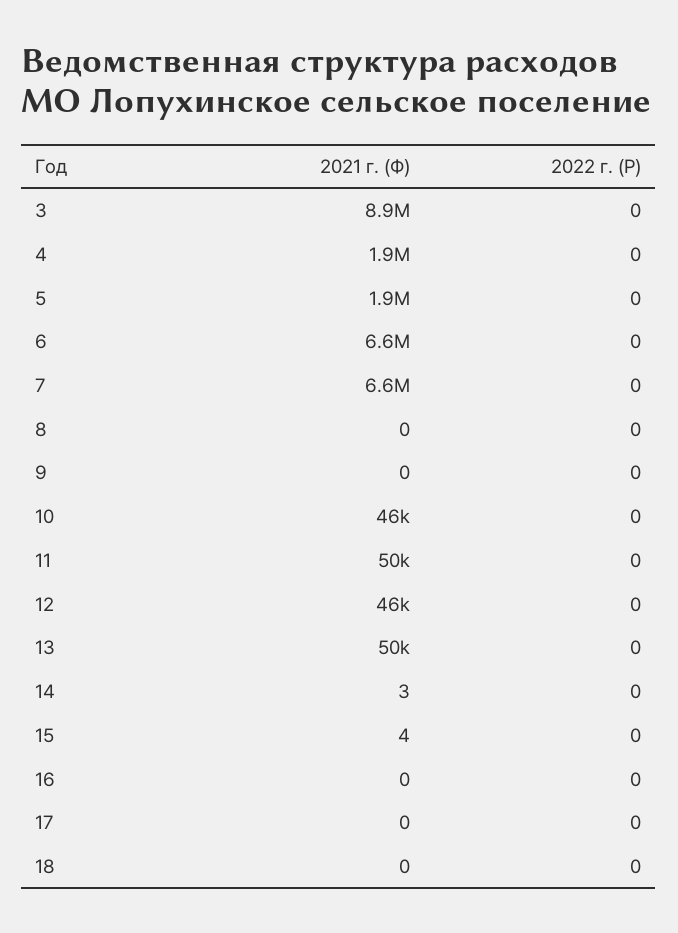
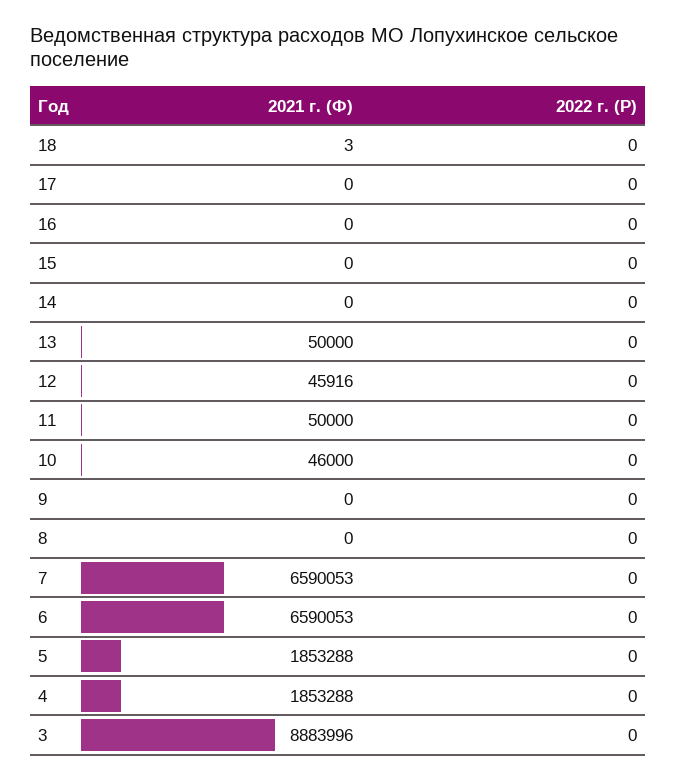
2021 г. (Ф), 14: 3 -> 0
2021 г. (Ф), 15: 4 -> 0
2021 г. (Ф), 18: 0 -> 3

